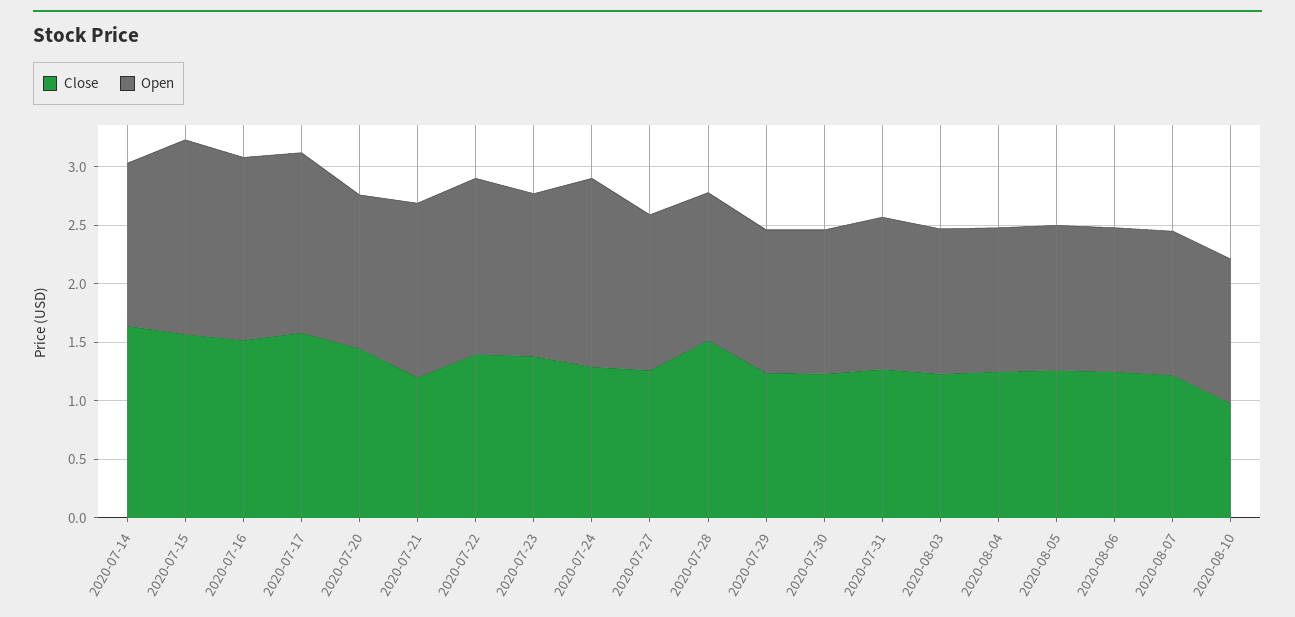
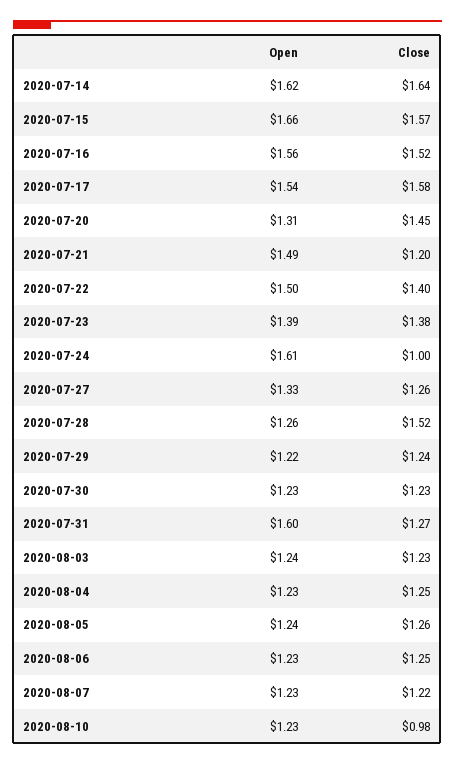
Open, 2020-07-14: 1.4 -> 1.62
Close, 2020-07-24: 1.3 -> 1
Open, 2020-07-31: 1.3 -> 1.6

